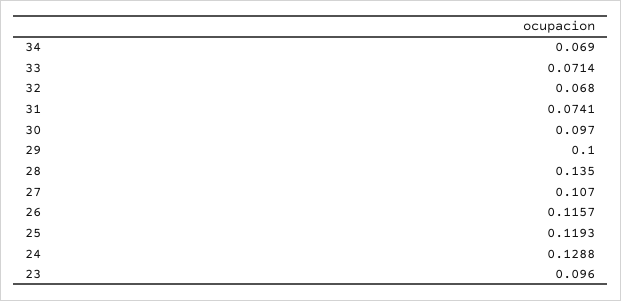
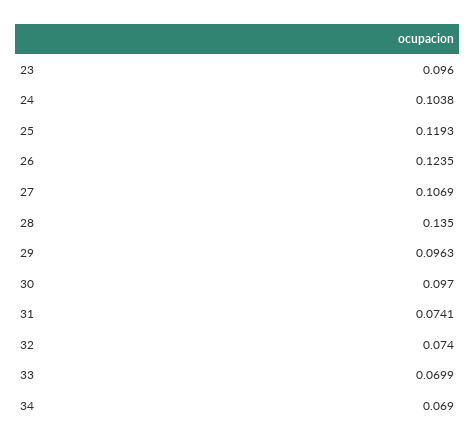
33: 0.0714 -> 0.0699
32: 0.068 -> 0.074
29: 0.1 -> 0.0963
27: 0.107 -> 0.1069
26: 0.1157 -> 0.1235
24: 0.1288 -> 0.1038

